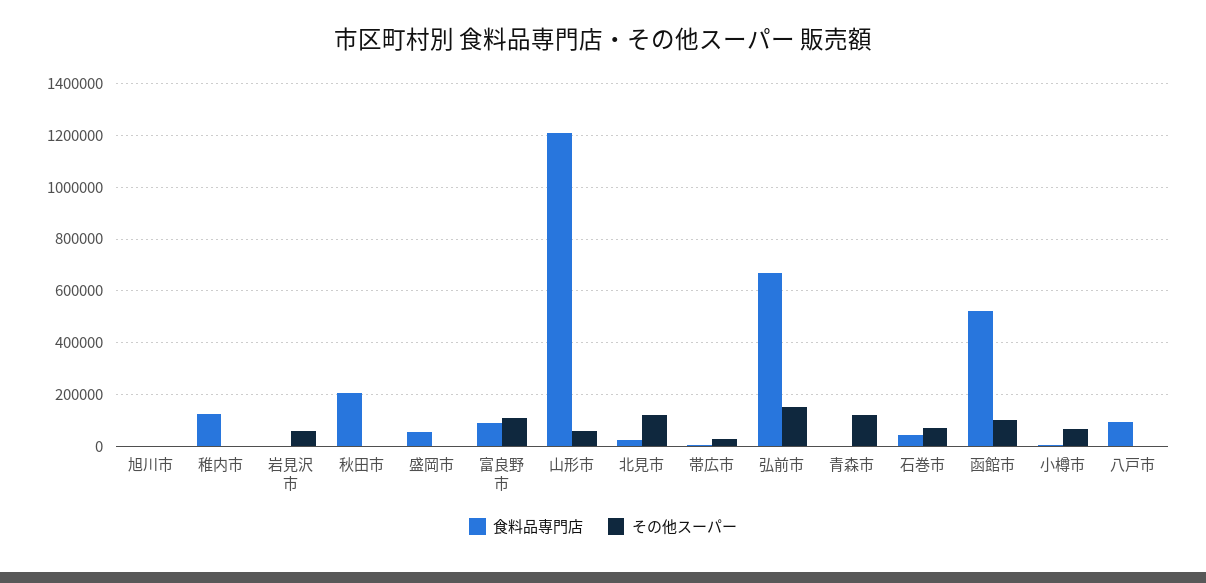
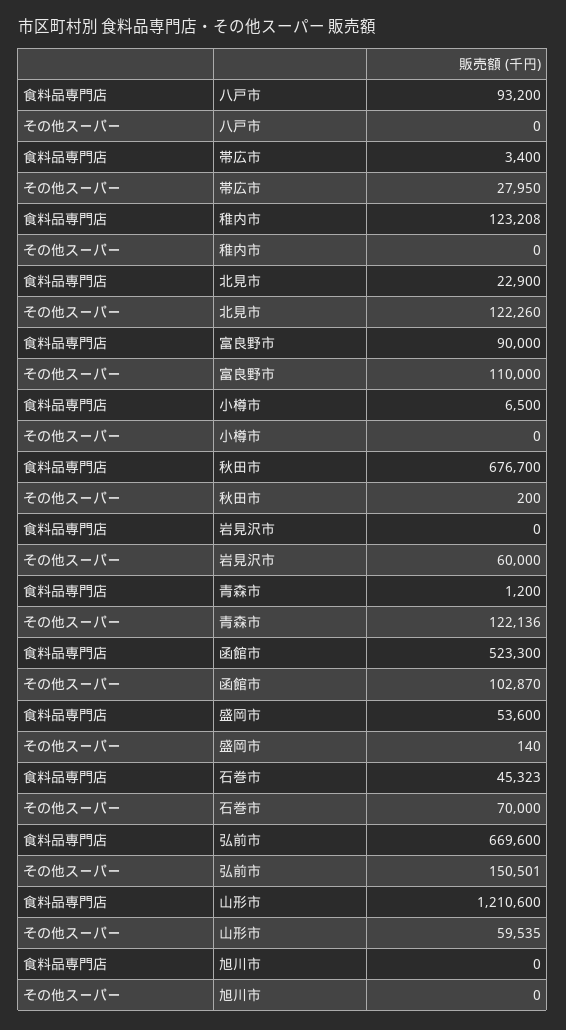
食料品専門店, 秋田市: 200000 -> 676700
その他スーパー, 小樽市: 75000 -> 0

